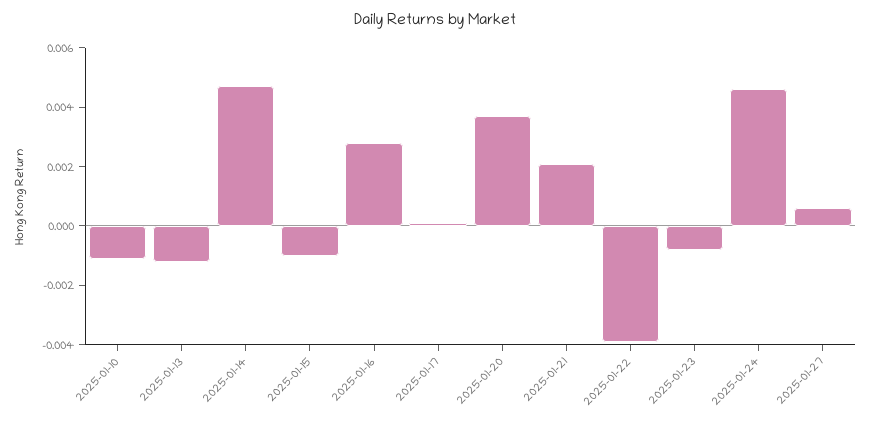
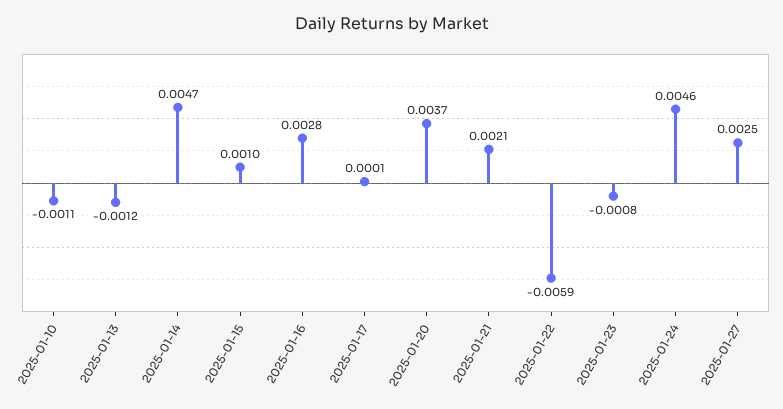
2025-01-15: -0.001 -> 0.001
2025-01-22: -0.004 -> -0.0059
2025-01-27: 0.0005 -> 0.0025

